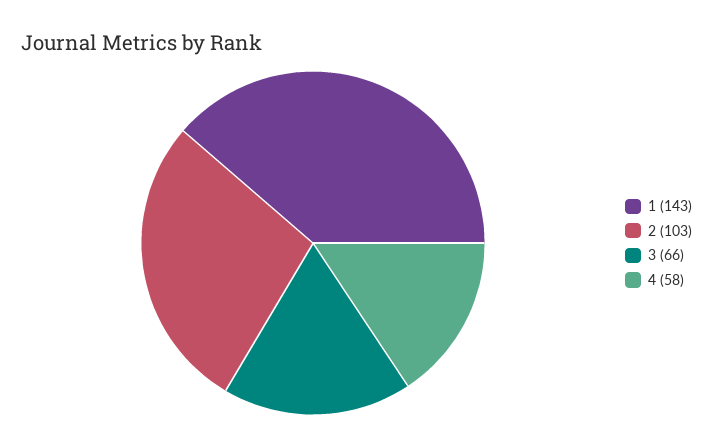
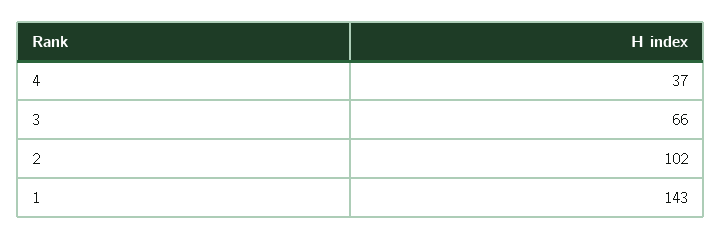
2: 103 -> 102
4: 58 -> 37

